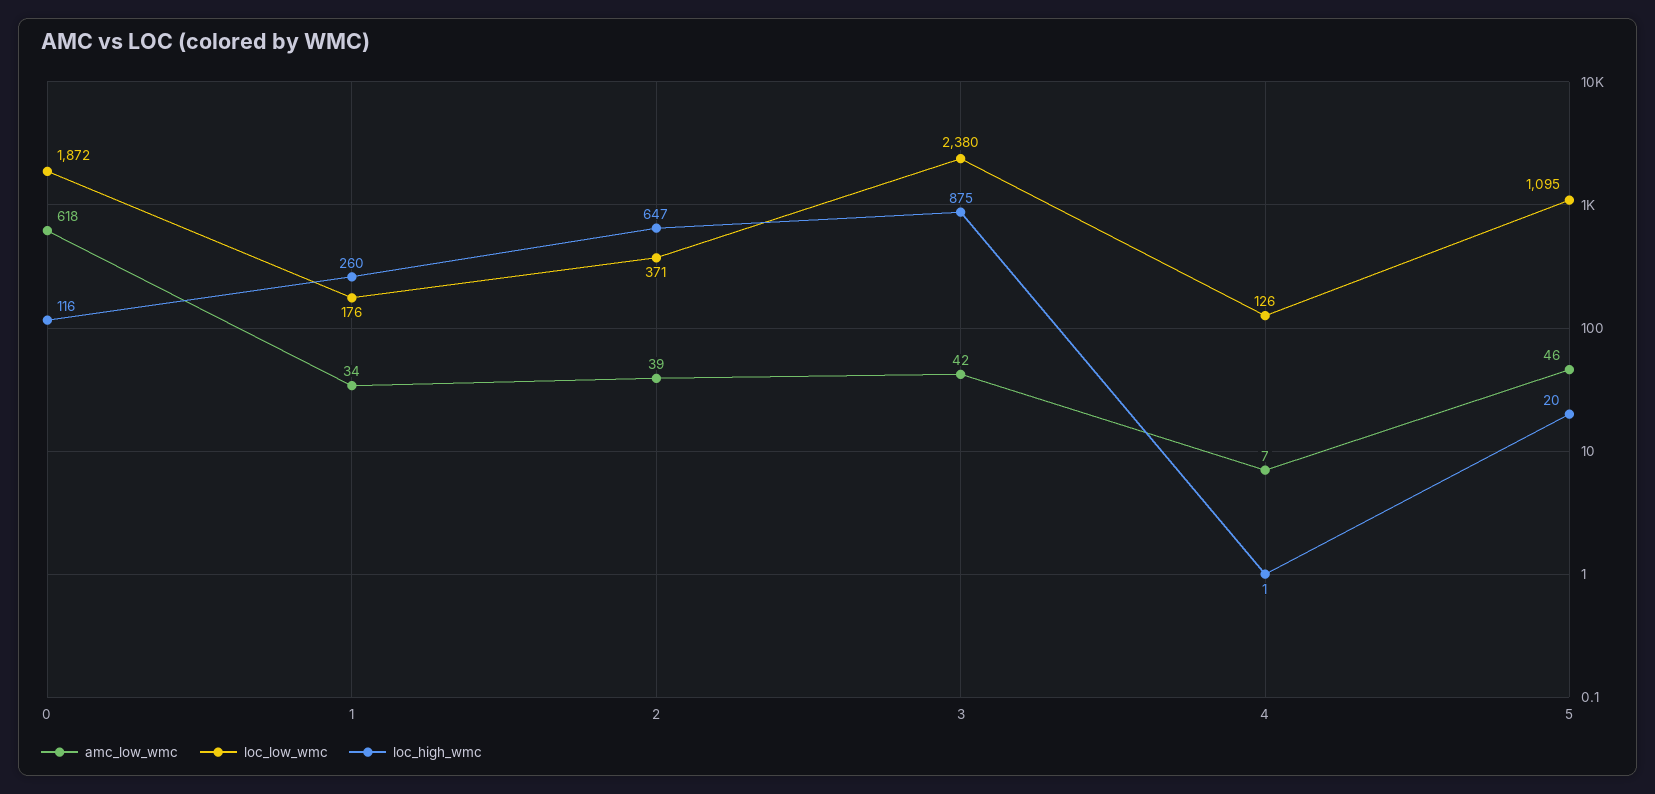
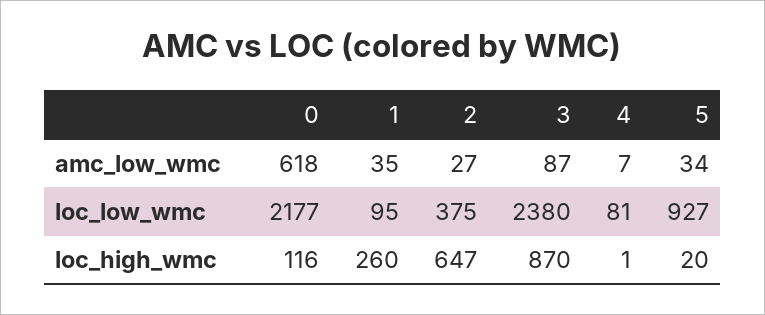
loc_low_wmc, 0: 1872 -> 2177
amc_low_wmc, 1: 34 -> 35
loc_low_wmc, 1: 176 -> 95
amc_low_wmc, 2: 39 -> 27
loc_low_wmc, 2: 371 -> 375
amc_low_wmc, 3: 42 -> 87
loc_high_wmc, 3: 875 -> 870
loc_low_wmc, 4: 126 -> 81
amc_low_wmc, 5: 46 -> 34
loc_low_wmc, 5: 1095 -> 927

